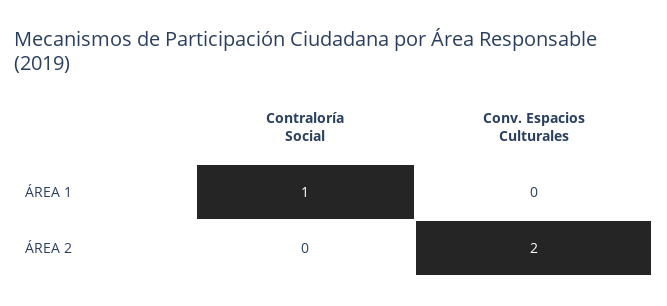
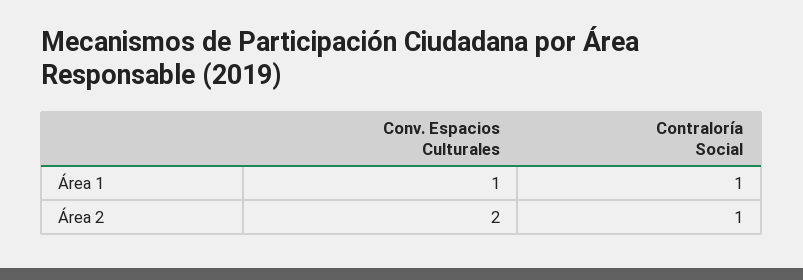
Conv. Espacios Culturales, ÁREA 1: 0 -> 1
Contraloría Social, ÁREA 2: 0 -> 1

